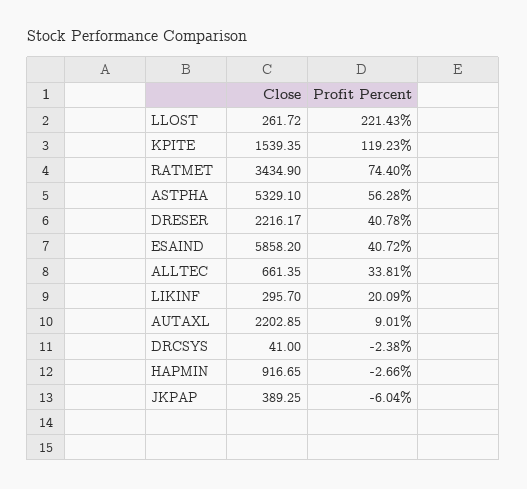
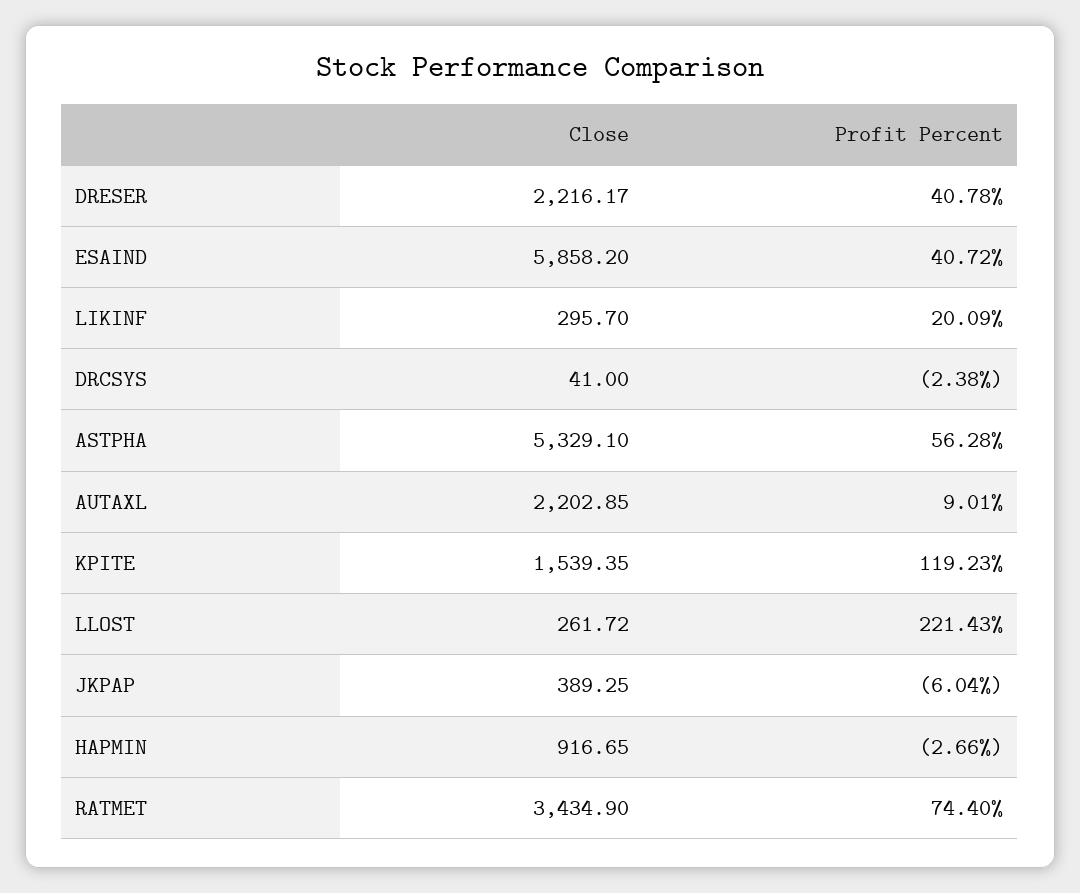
Close, ALLTEC: 661.35 -> none
Profit Percent, ALLTEC: 33.81 -> none

